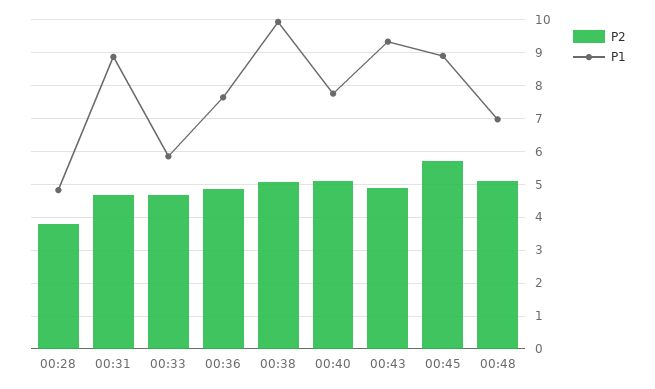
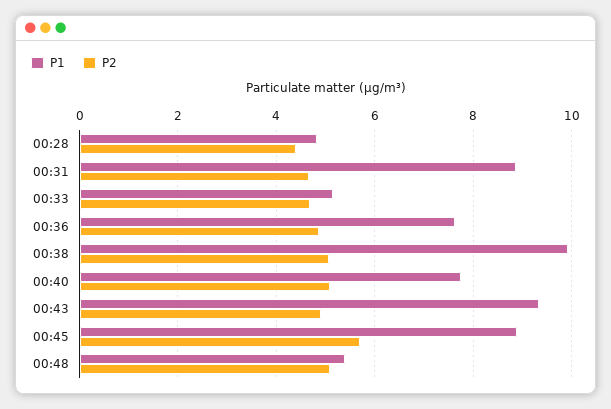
P2, 00:28: 3.8 -> 4.4
P1, 00:33: 5.8 -> 5.2
P1, 00:48: 7 -> 5.4

